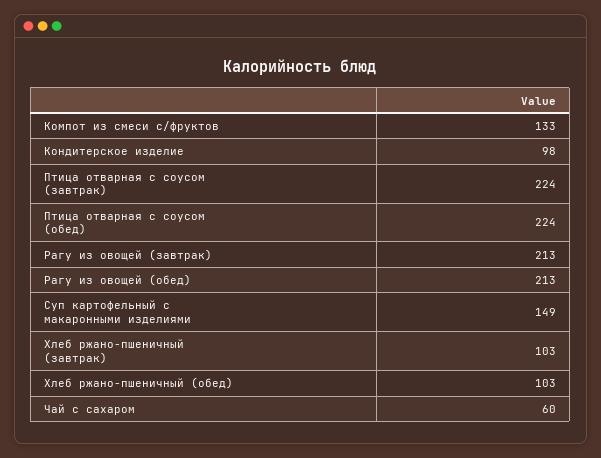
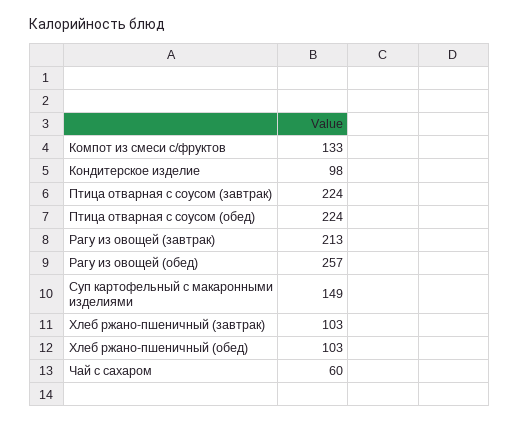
Рагу из овощей (обед): 213 -> 257

